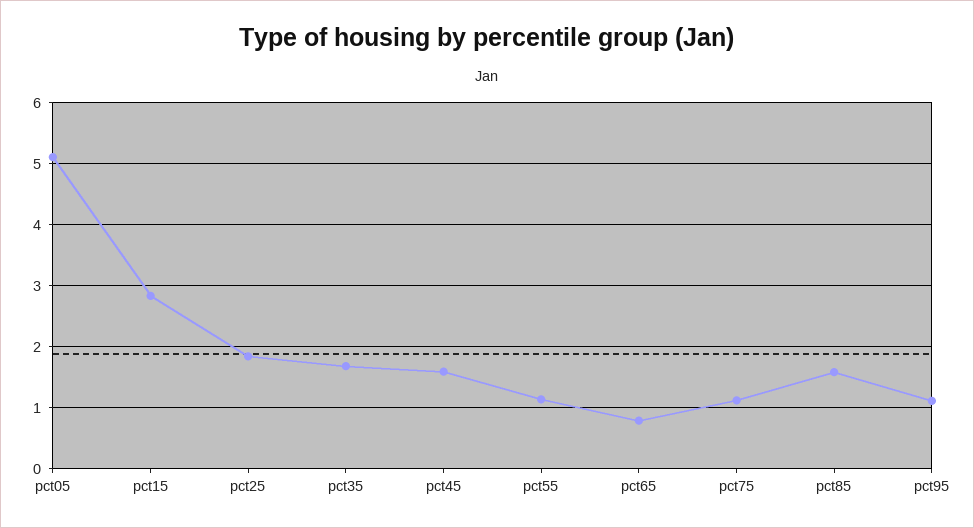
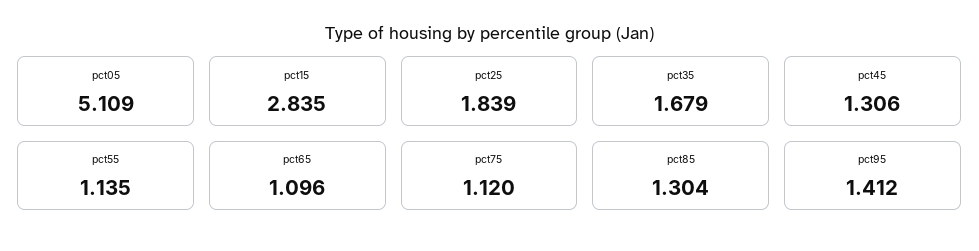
pct45: 1.6 -> 1.306
pct65: 0.8 -> 1.096
pct85: 1.6 -> 1.304
pct95: 1.1 -> 1.412

